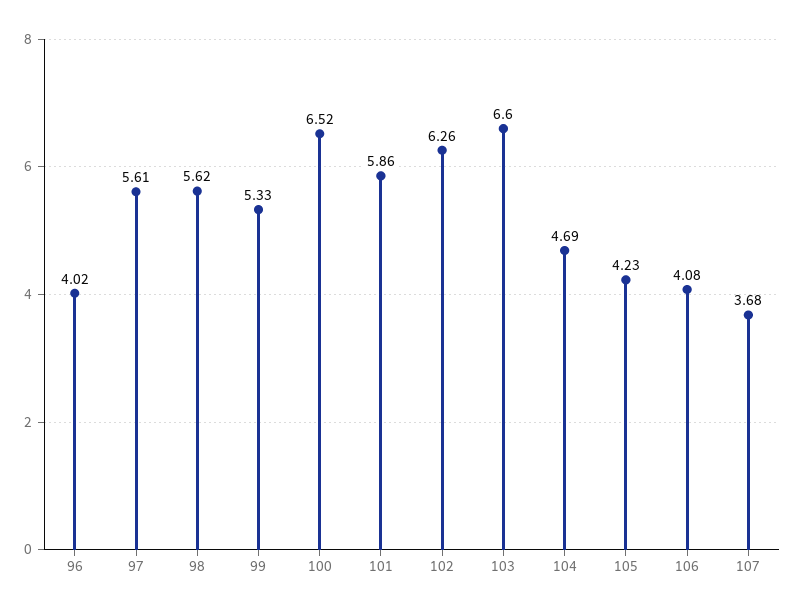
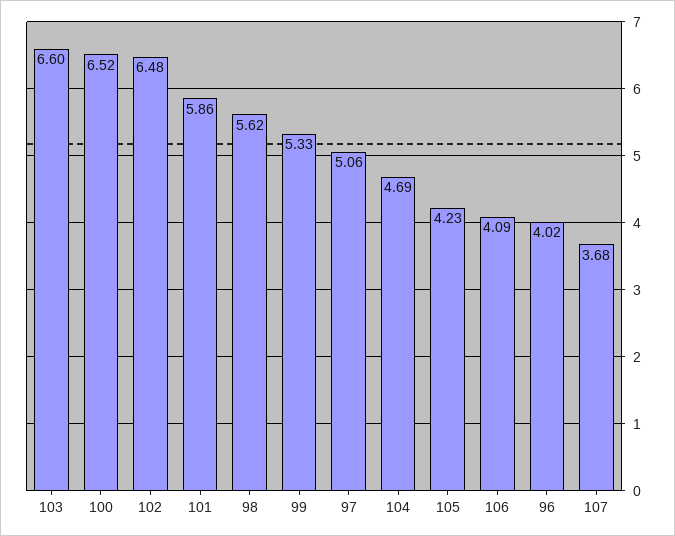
97: 5.61 -> 5.06
102: 6.26 -> 6.48
106: 4.08 -> 4.09

